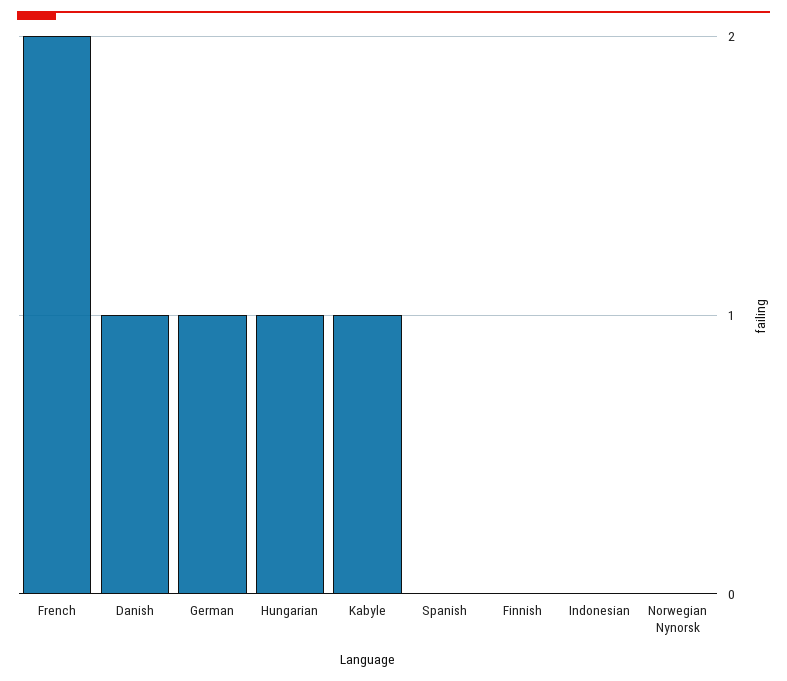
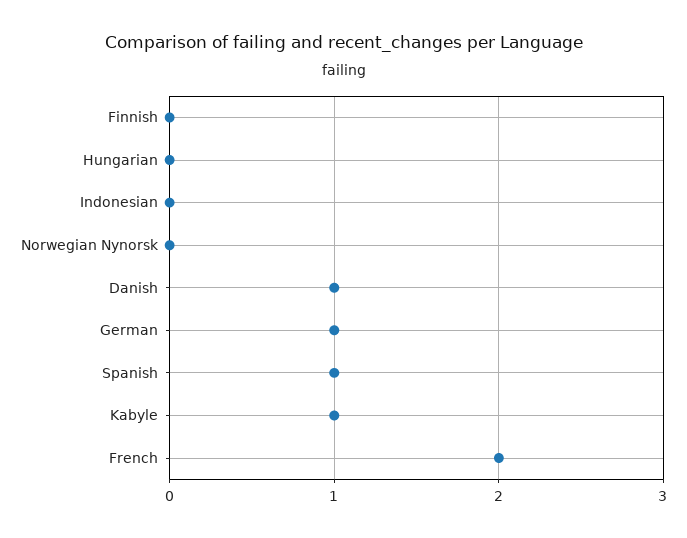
Hungarian: 1 -> 0
Spanish: 0 -> 1

